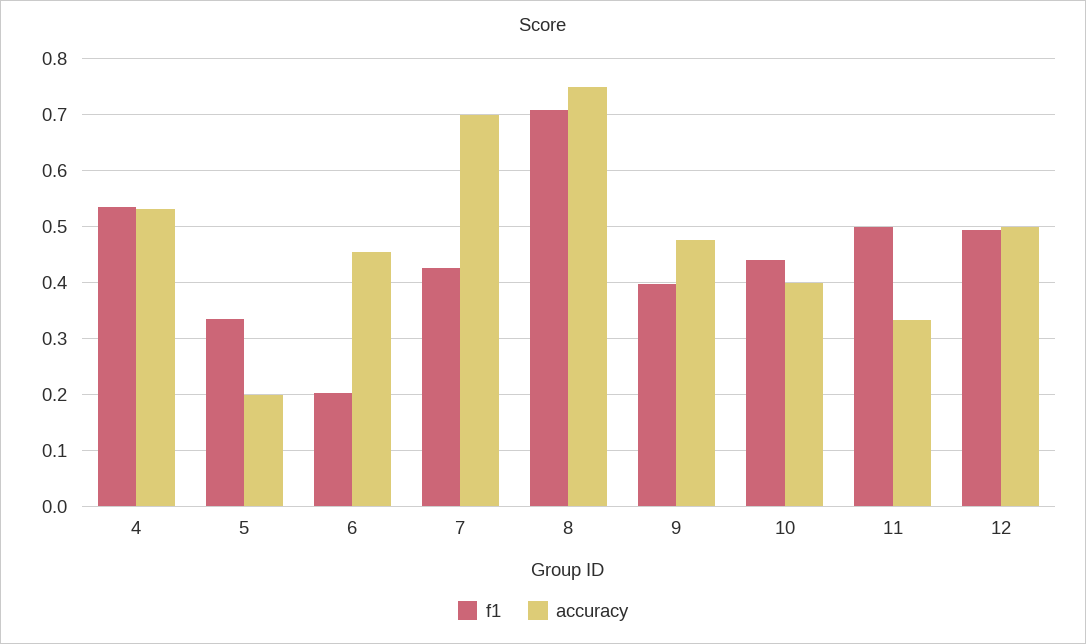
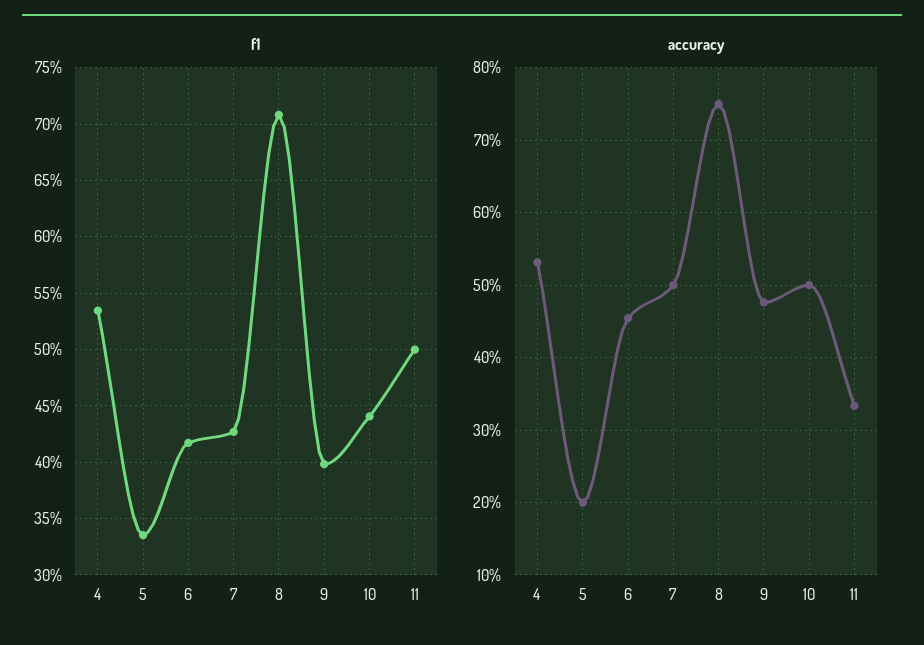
f1, 6: 0.2 -> 0.42
accuracy, 7: 0.7 -> 0.5
accuracy, 10: 0.4 -> 0.5
f1, 12: 0.5 -> none
accuracy, 12: 0.5 -> none

